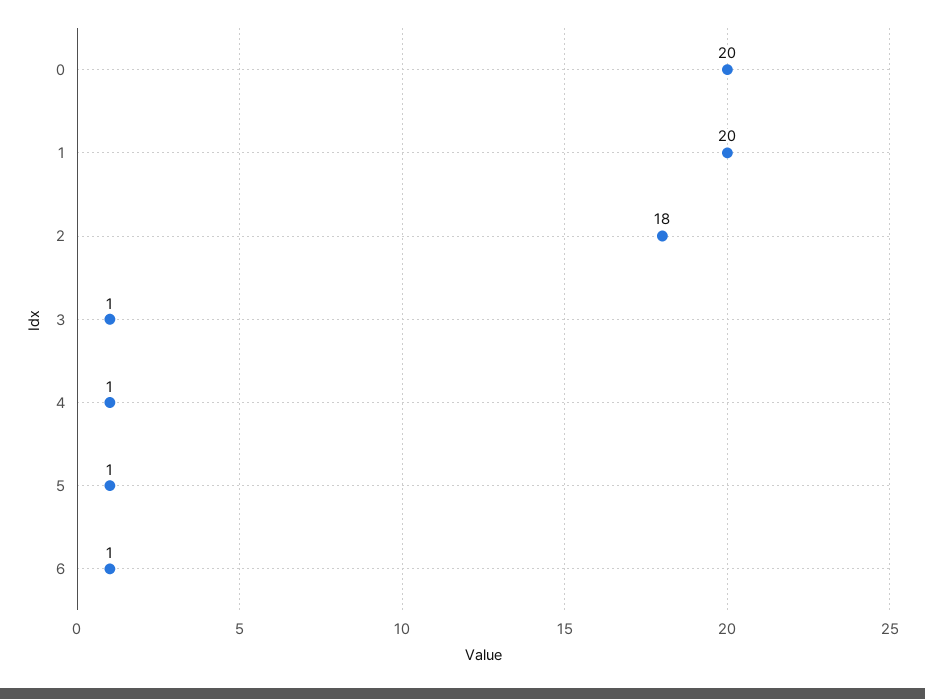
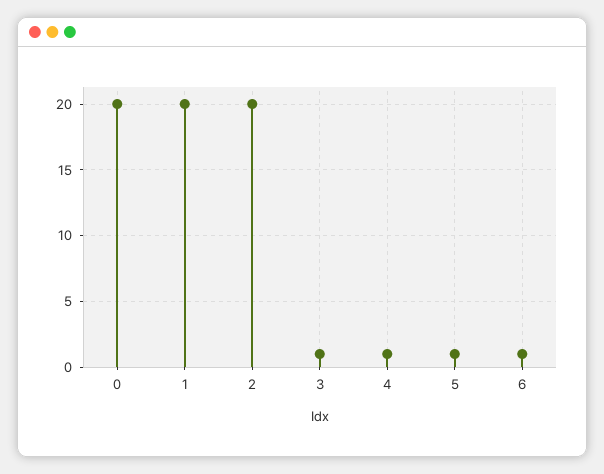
2: 18 -> 20

